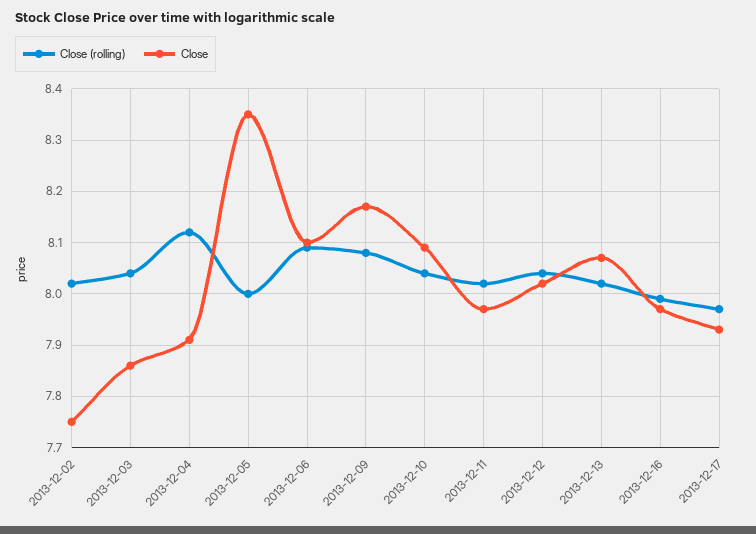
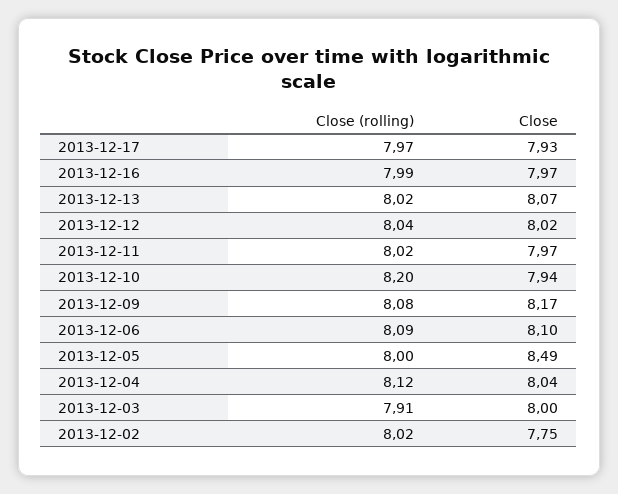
Close (rolling), 2013-12-03: 8.05 -> 7.91
Close, 2013-12-03: 7.85 -> 8
Close, 2013-12-04: 7.9 -> 8.04
Close, 2013-12-05: 8.35 -> 8.49
Close (rolling), 2013-12-10: 8.05 -> 8.2
Close, 2013-12-10: 8.1 -> 7.94

